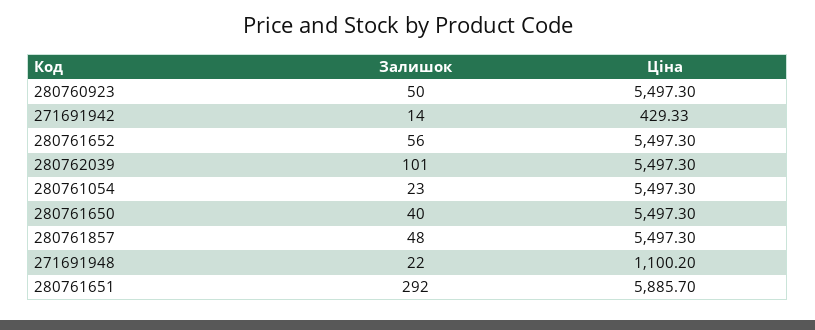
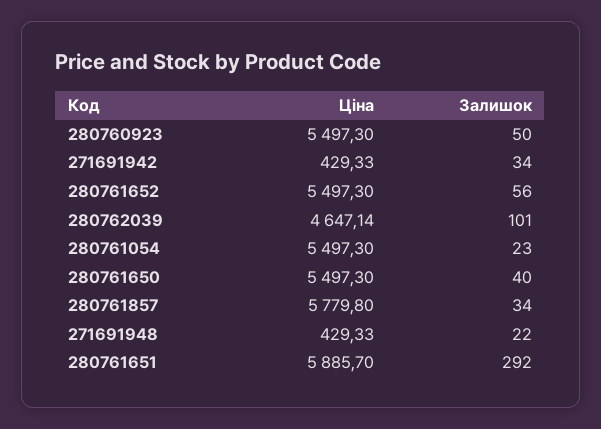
Залишок, 271691942: 14 -> 34
Ціна, 280762039: 5497.3 -> 4647.14
Залишок, 280761857: 48 -> 34
Ціна, 280761857: 5497.3 -> 5779.8
Ціна, 271691948: 1100.2 -> 429.33

